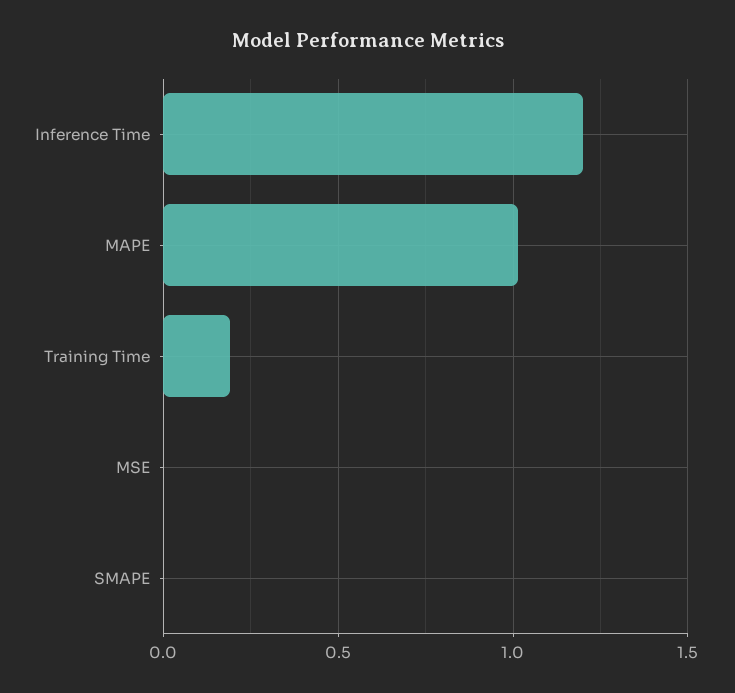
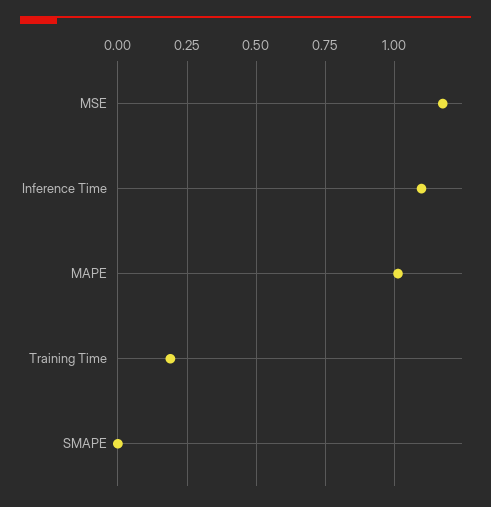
Inference Time: 1.2 -> 1.1
MSE: 0 -> 1.175

